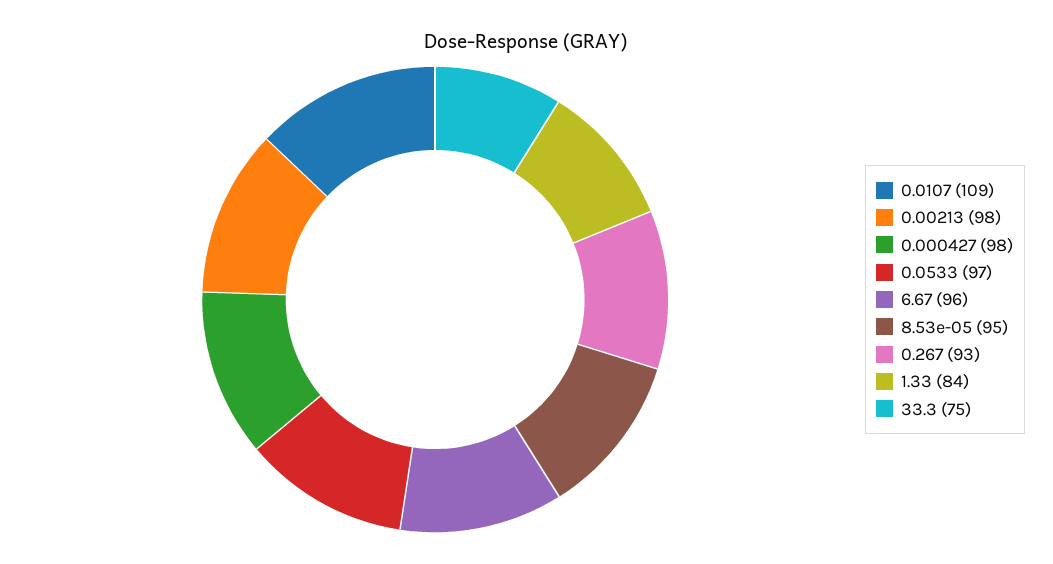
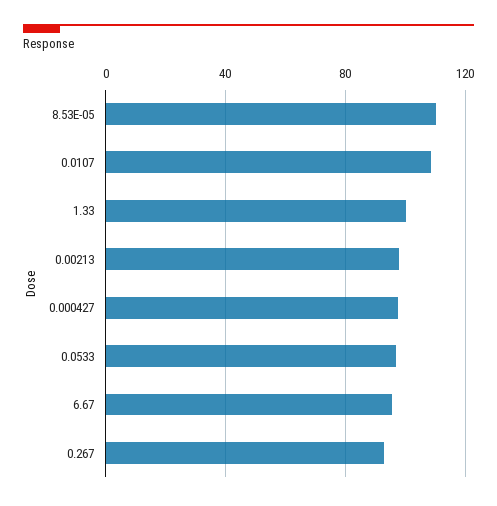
8.53e-05: 95 -> 110
1.33: 84 -> 100
33.3: 75 -> none

